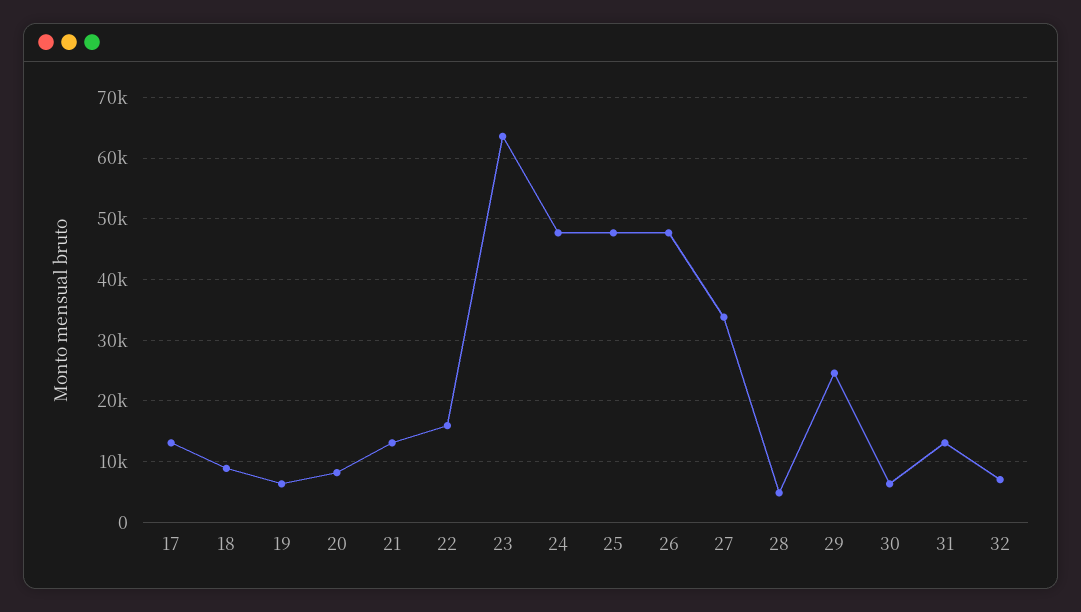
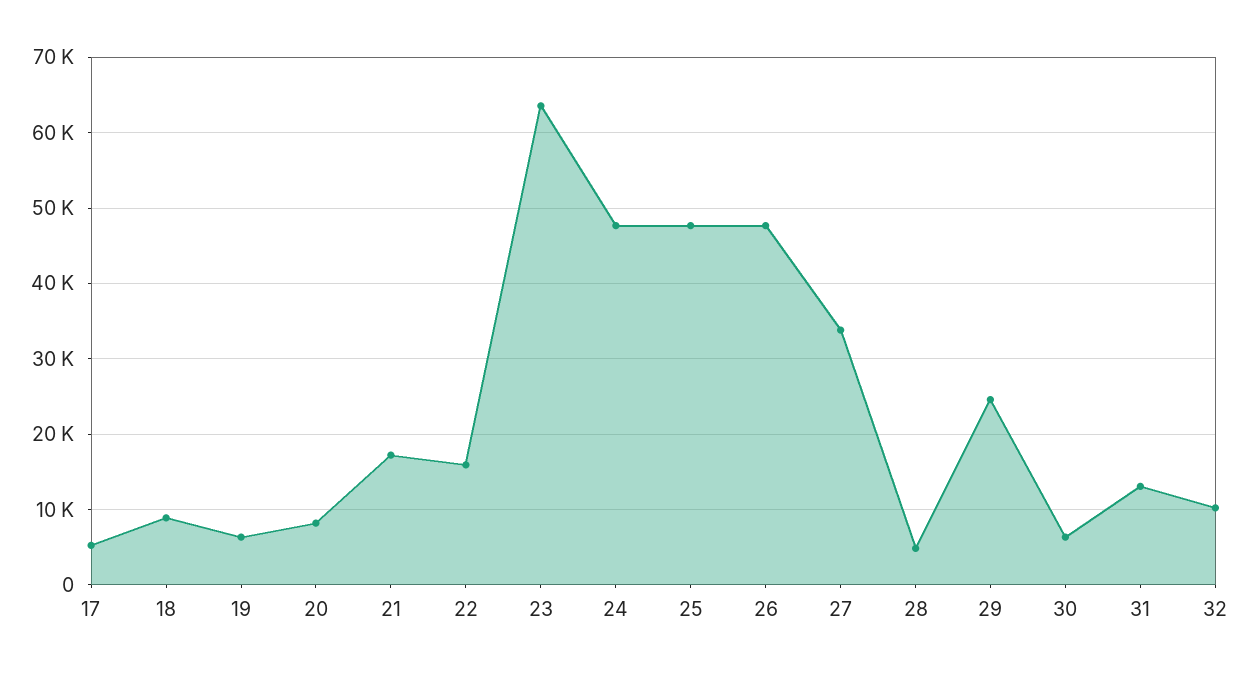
17: 13000 -> 5000
21: 13000 -> 17000
32: 7000 -> 10000

